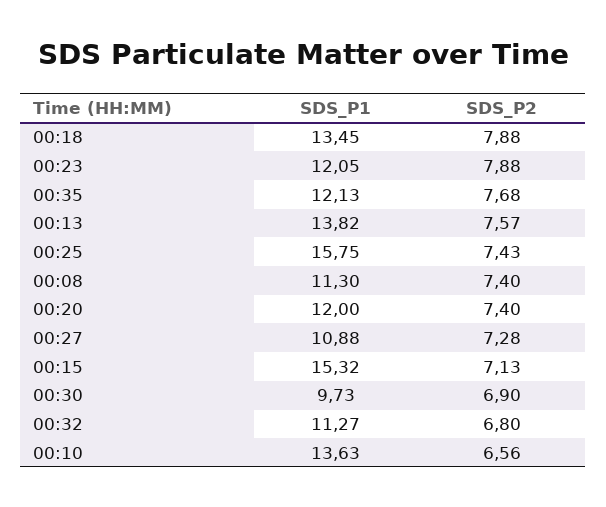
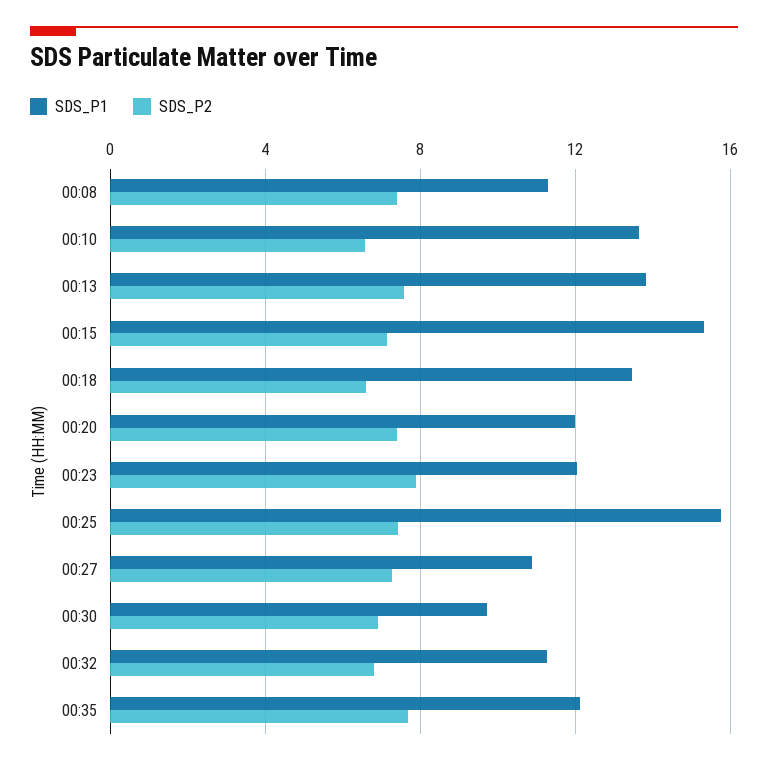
SDS_P2, 00:18: 7.88 -> 6.5

